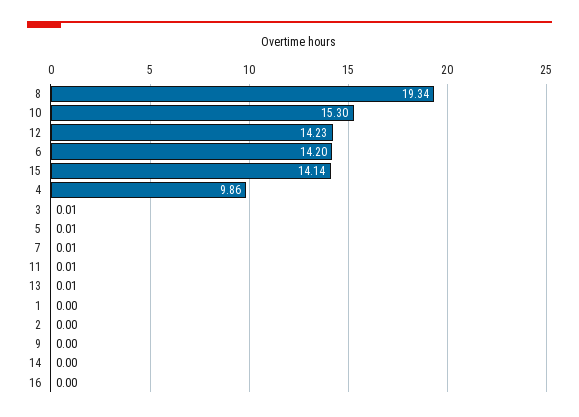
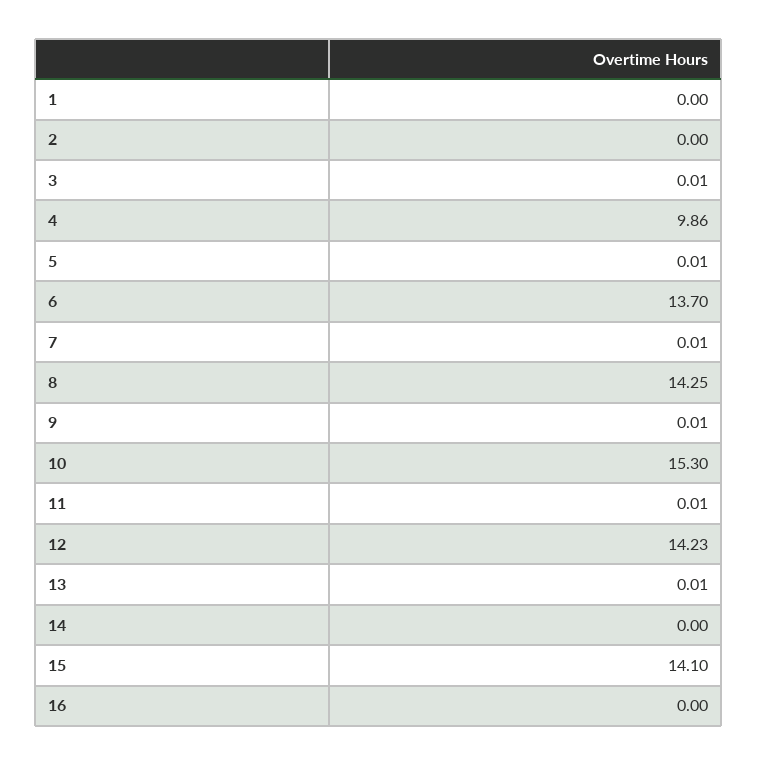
8: 19.34 -> 14.25
6: 14.2 -> 13.7
15: 14.14 -> 14.1
9: 0 -> 0.01

